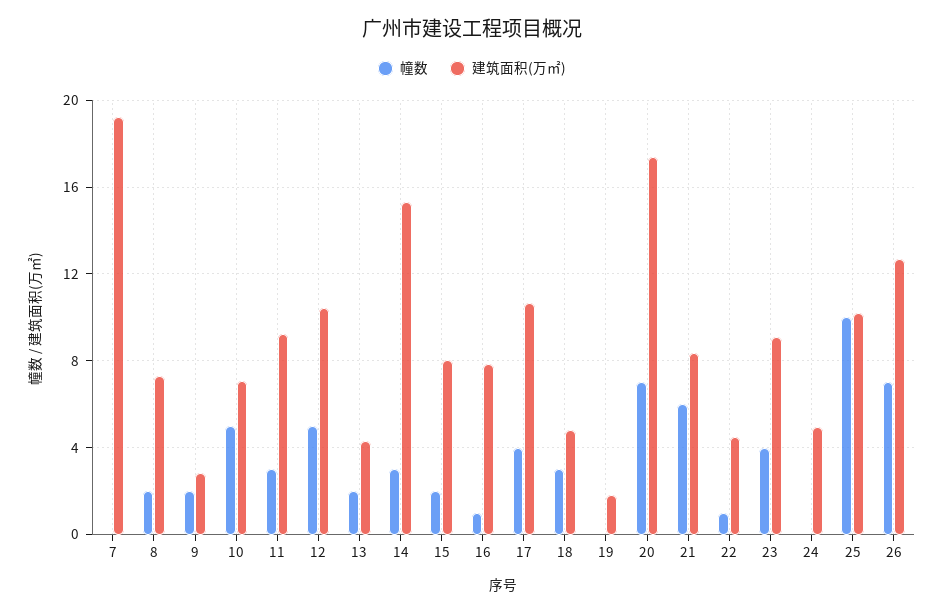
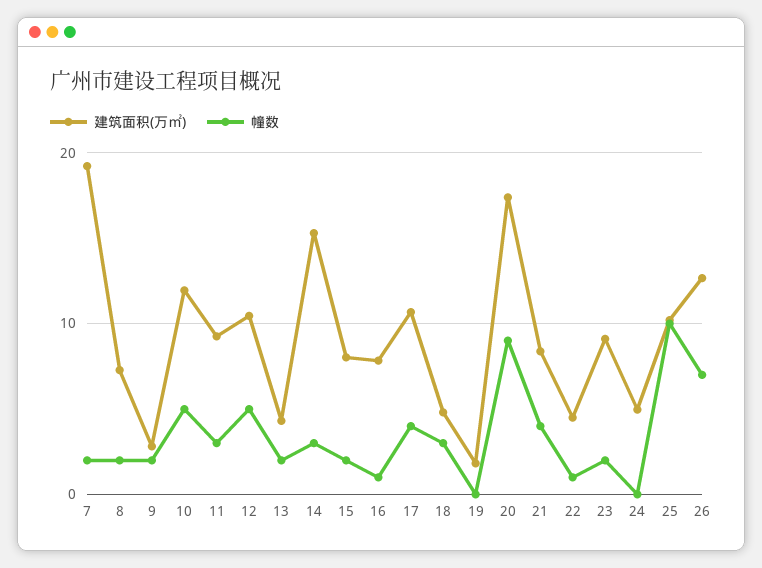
幢数, 7: 0 -> 2
建筑面积(万㎡), 10: 7 -> 12
幢数, 20: 7 -> 9
幢数, 21: 6 -> 4
幢数, 23: 4 -> 2

